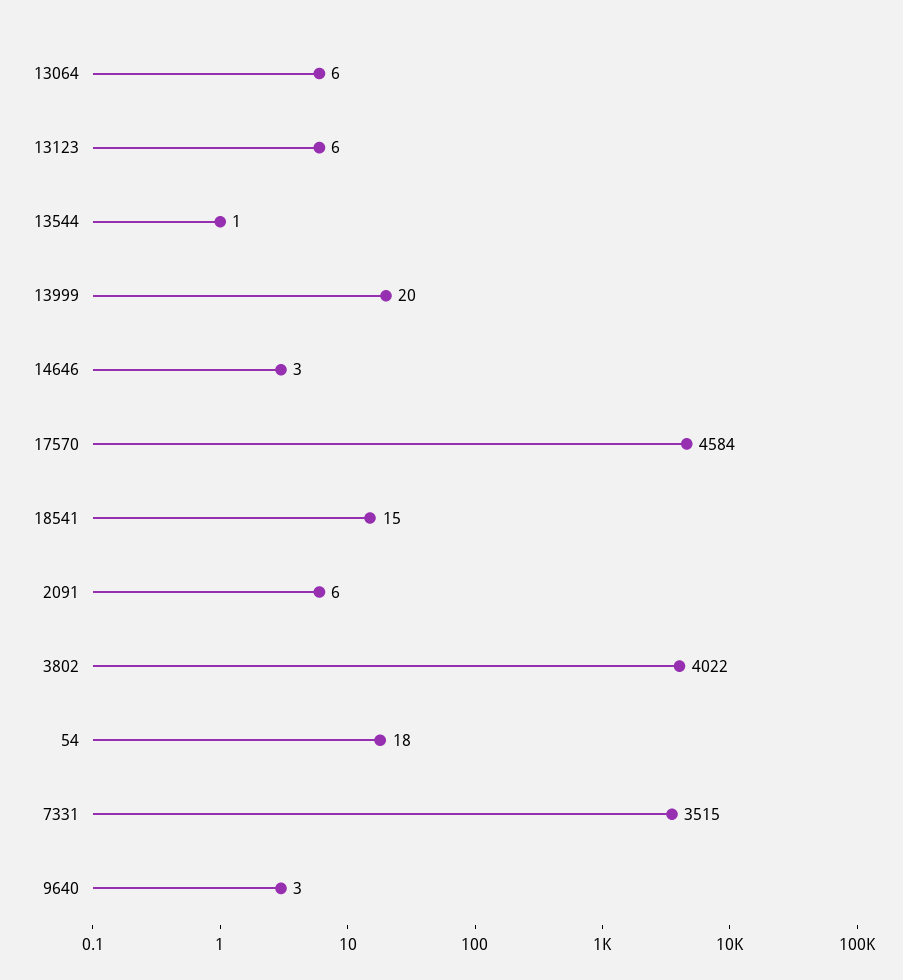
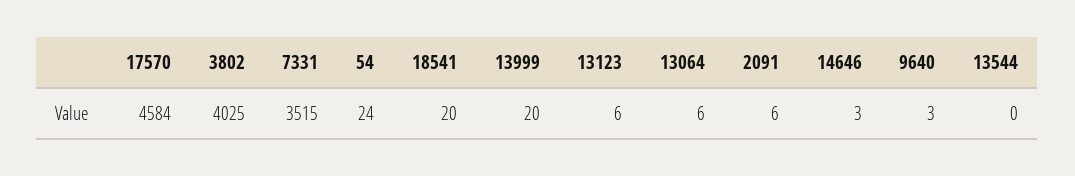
13544: 1 -> 0
18541: 15 -> 20
3802: 4022 -> 4025
54: 18 -> 24

